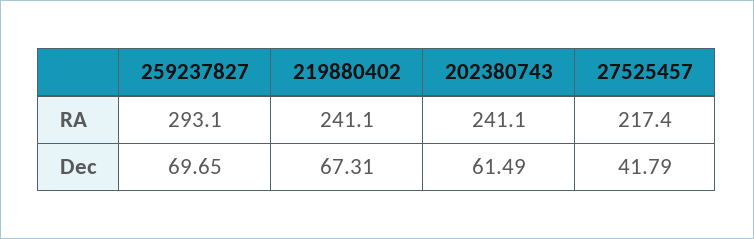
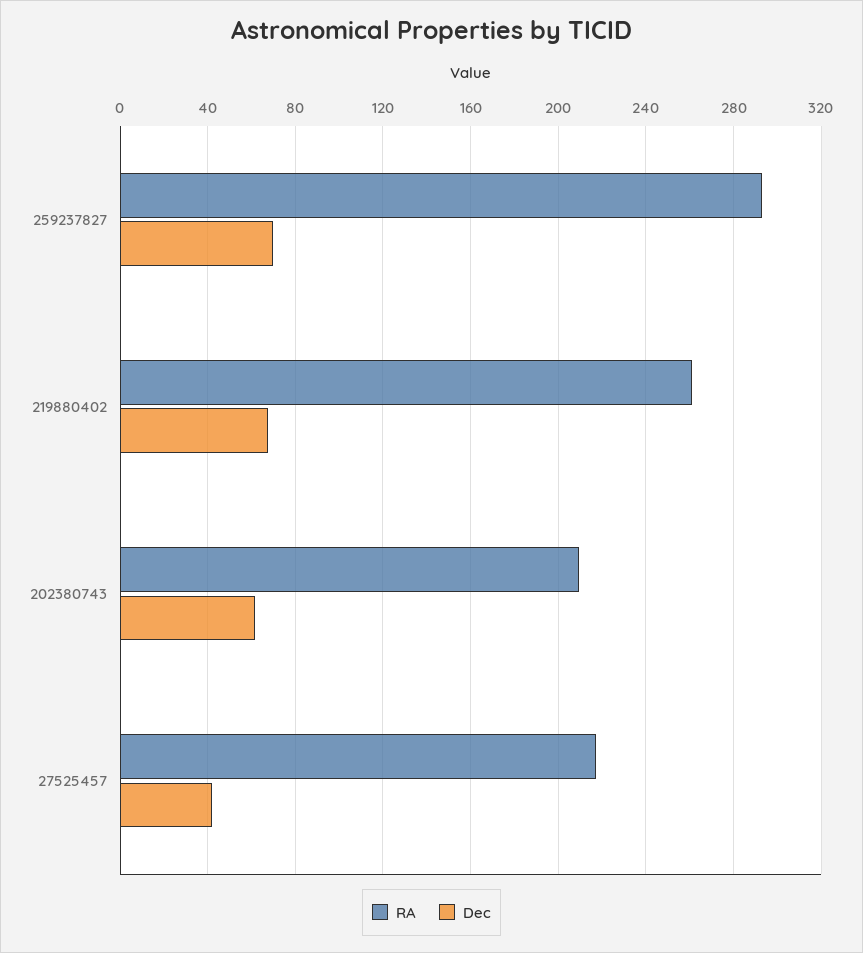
RA, 219880402: 241.1 -> 260
RA, 202380743: 241.1 -> 210

